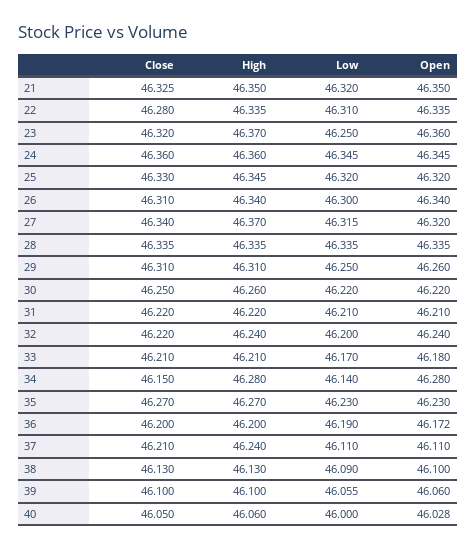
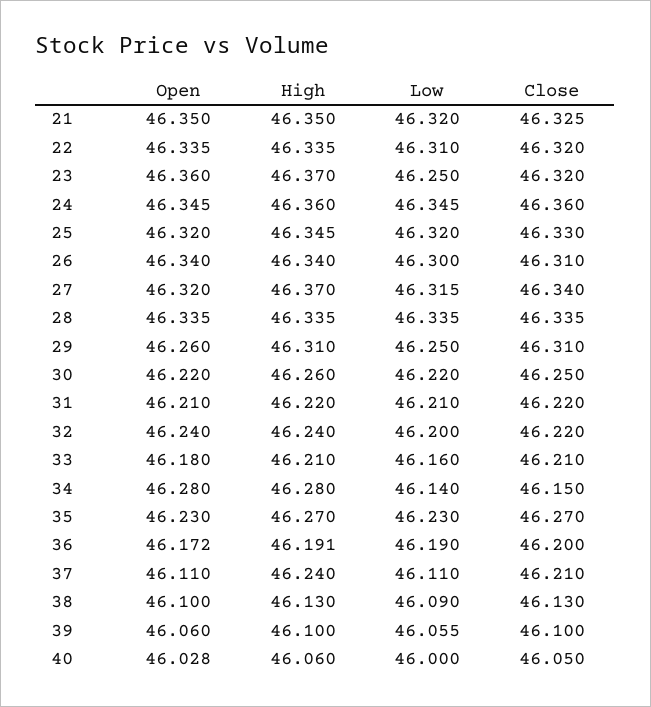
Close, 22: 46.28 -> 46.32
Low, 33: 46.17 -> 46.16
High, 36: 46.2 -> 46.191

